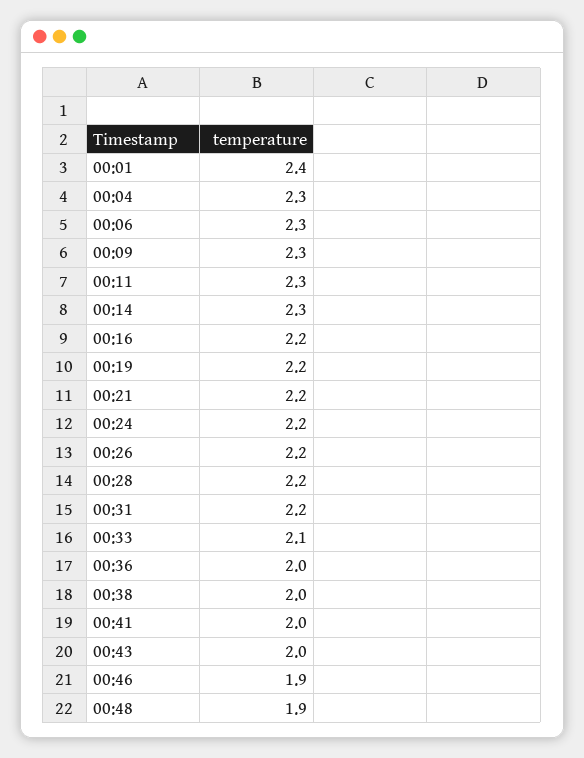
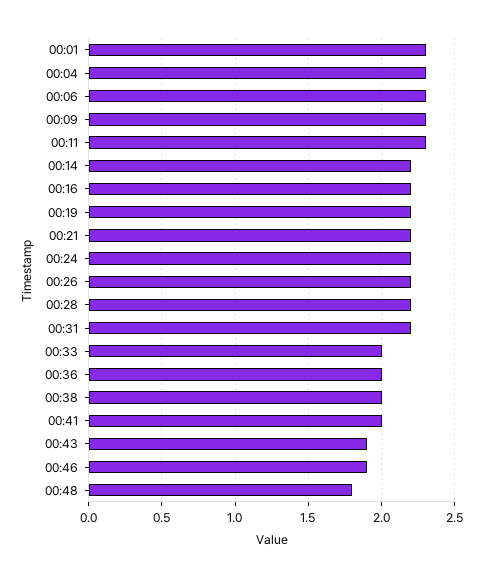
00:01: 2.4 -> 2.3
00:14: 2.3 -> 2.2
00:33: 2.1 -> 2
00:43: 2 -> 1.9
00:48: 1.9 -> 1.8

